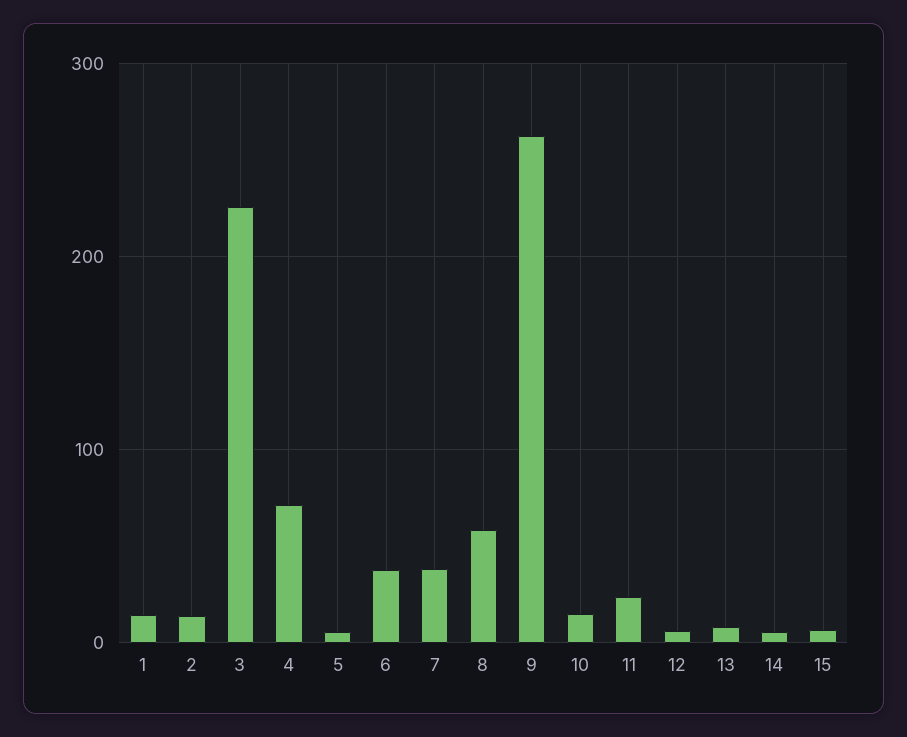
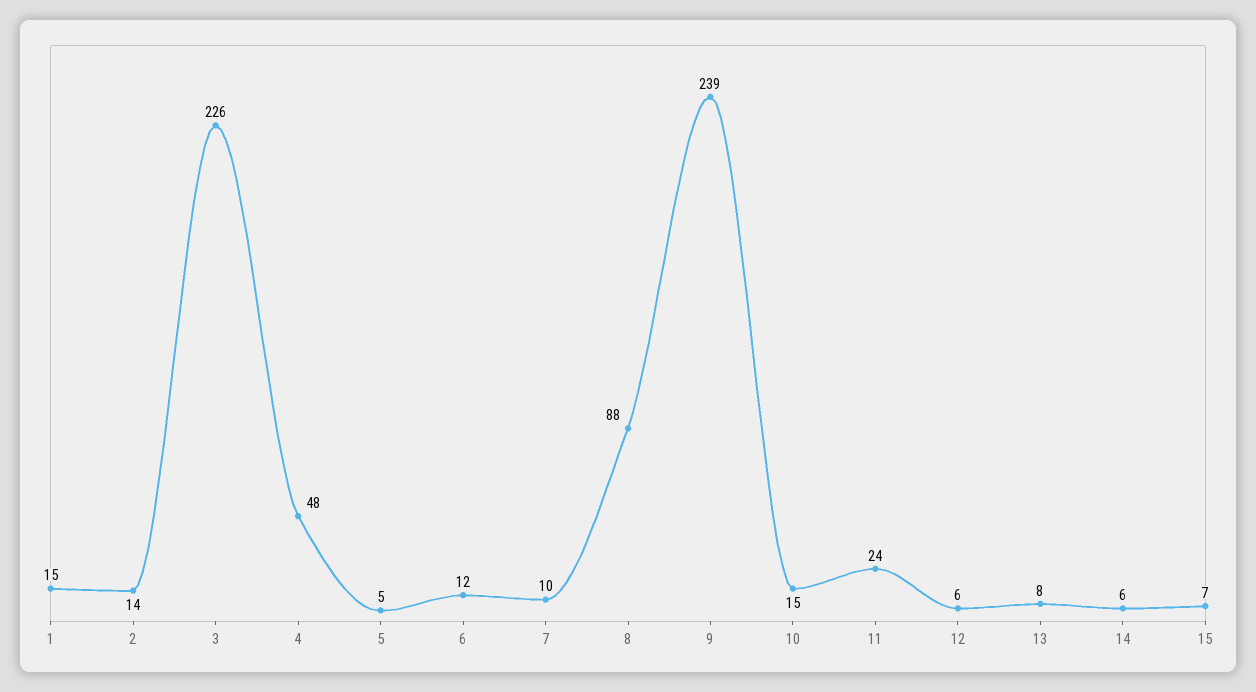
4: 70 -> 48
6: 40 -> 12
7: 40 -> 10
8: 60 -> 88
9: 260 -> 239

